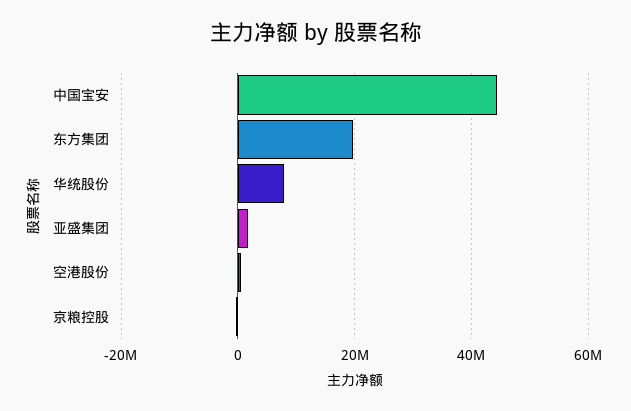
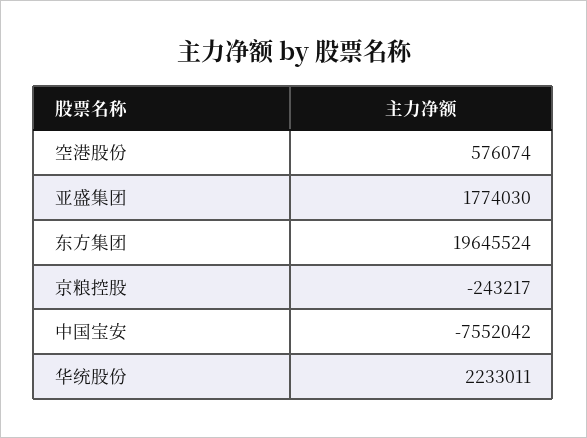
中国宝安: 44000000 -> -7552042
华统股份: 8000000 -> 2233011

